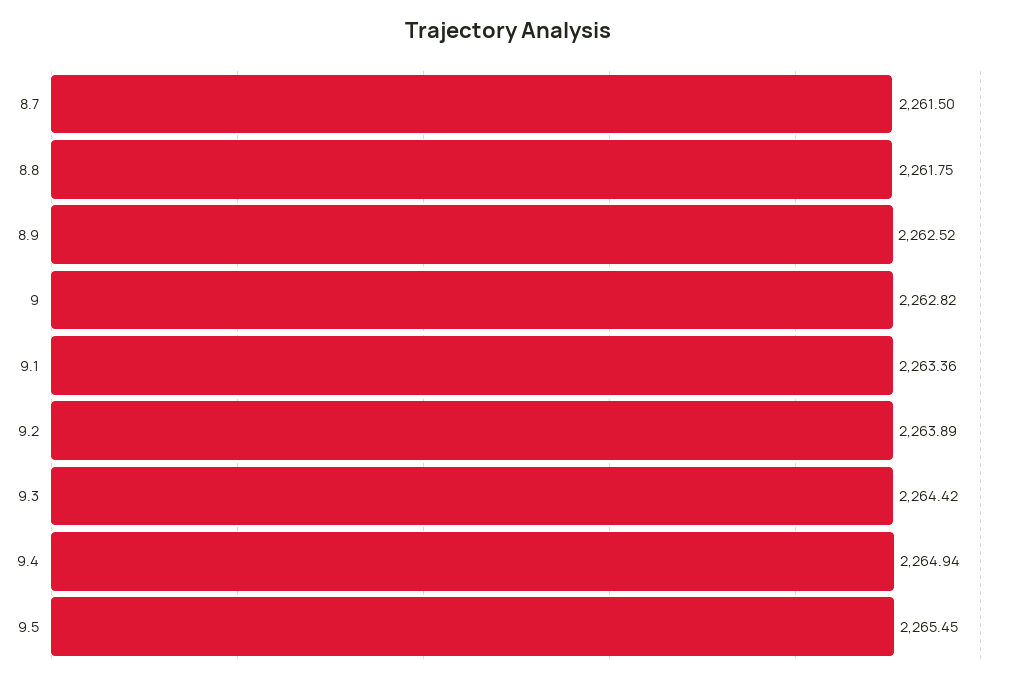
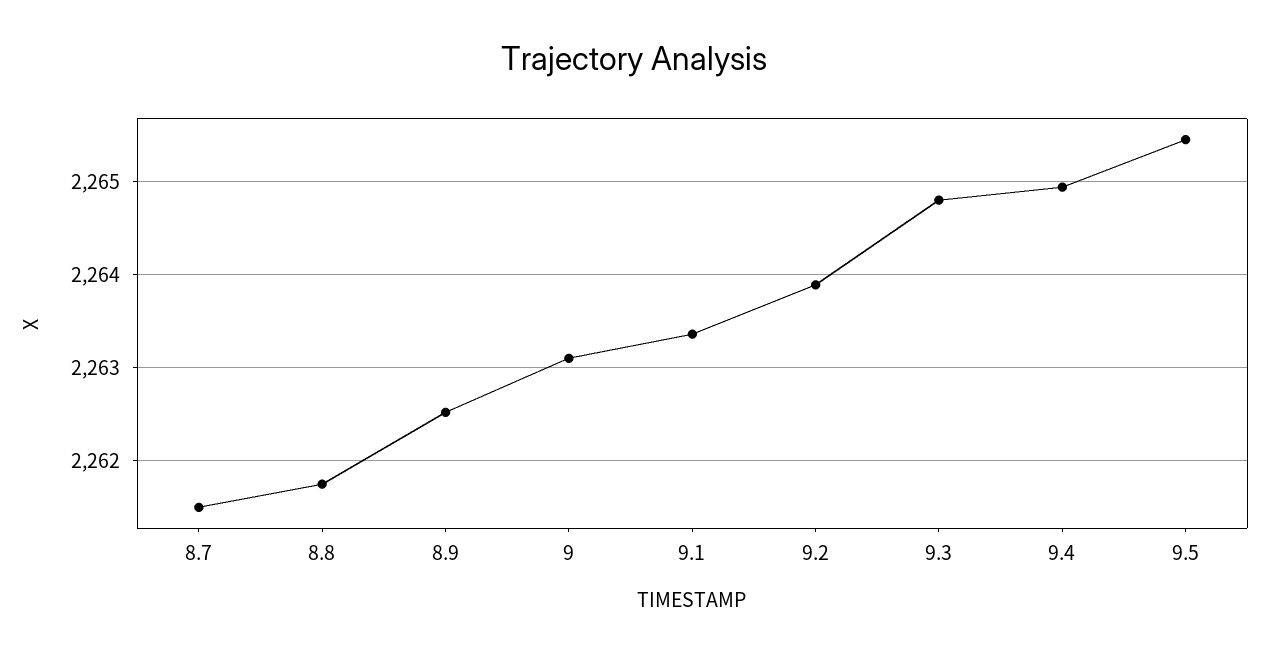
9: 2262.82 -> 2263.1
9.3: 2264.42 -> 2264.8

